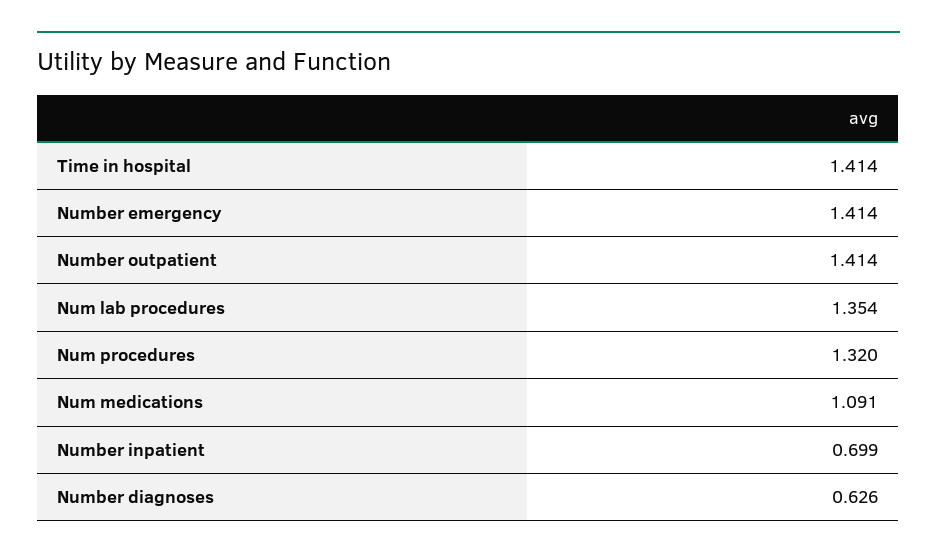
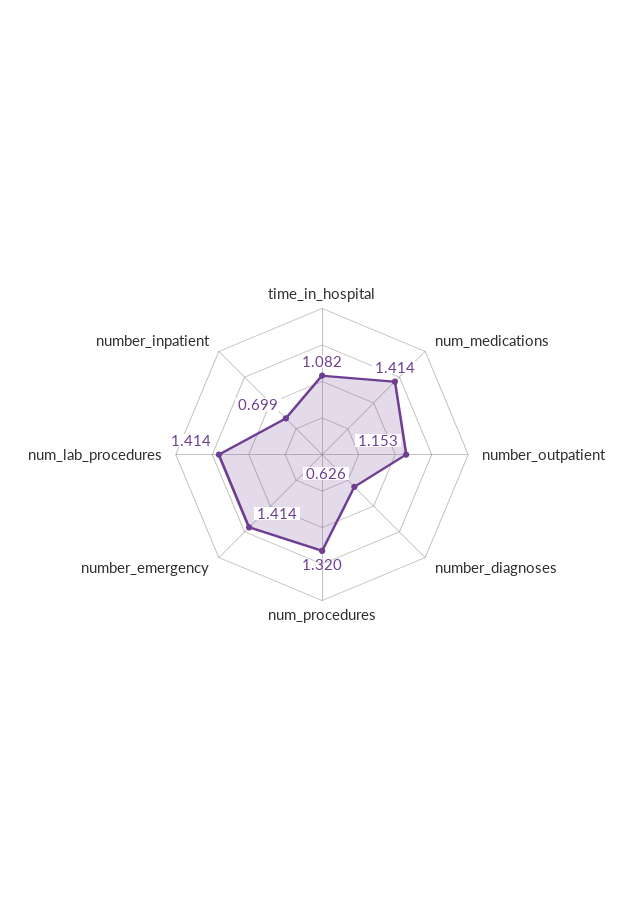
Time in hospital: 1.414 -> 1.082
Number outpatient: 1.414 -> 1.153
Num lab procedures: 1.354 -> 1.414
Num medications: 1.091 -> 1.414

